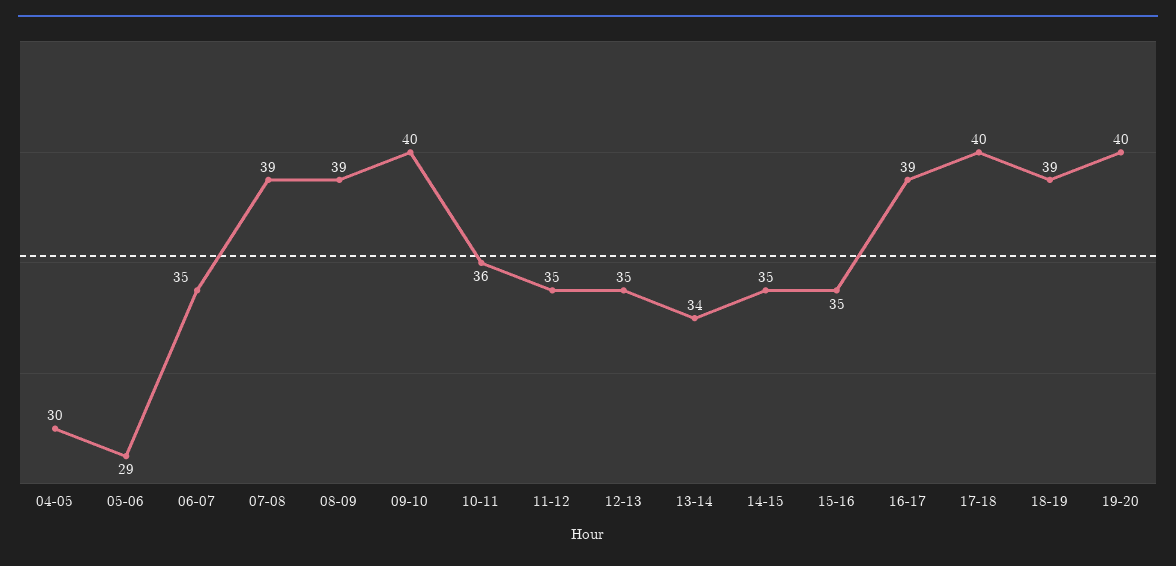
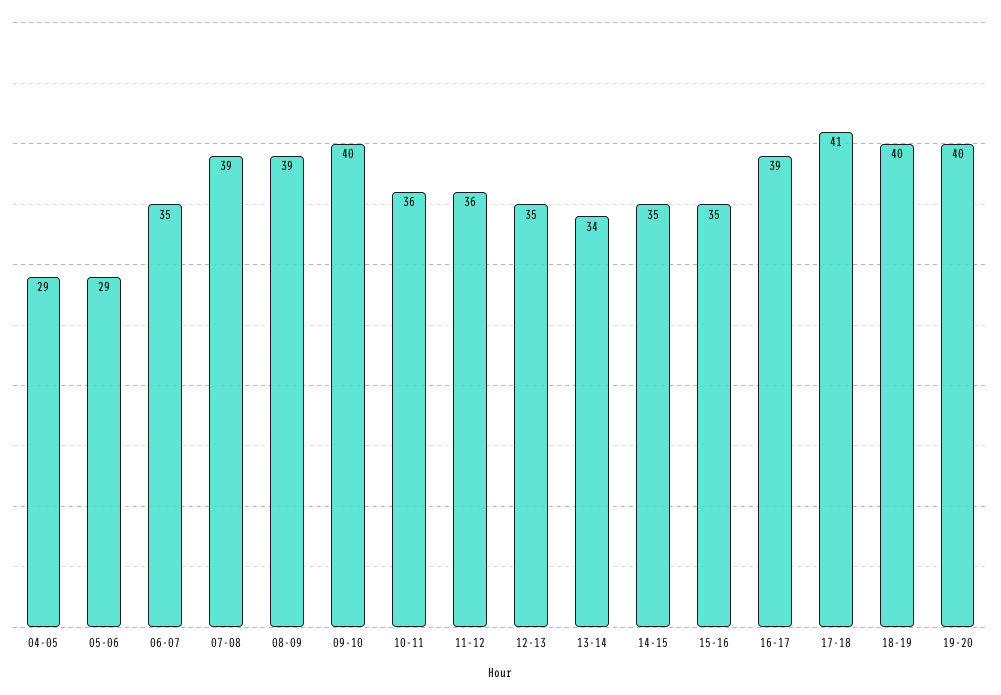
04-05: 30 -> 29
11-12: 35 -> 36
17-18: 40 -> 41
18-19: 39 -> 40

